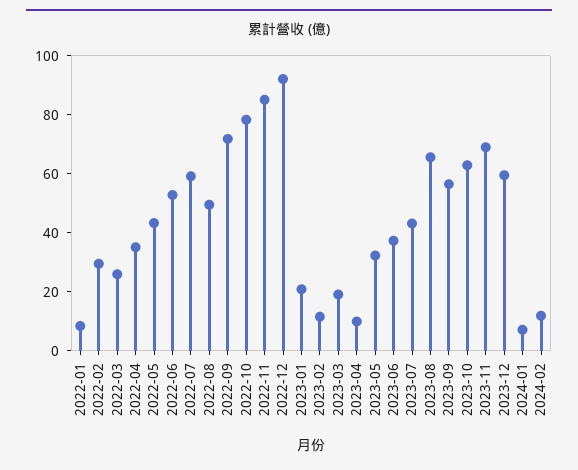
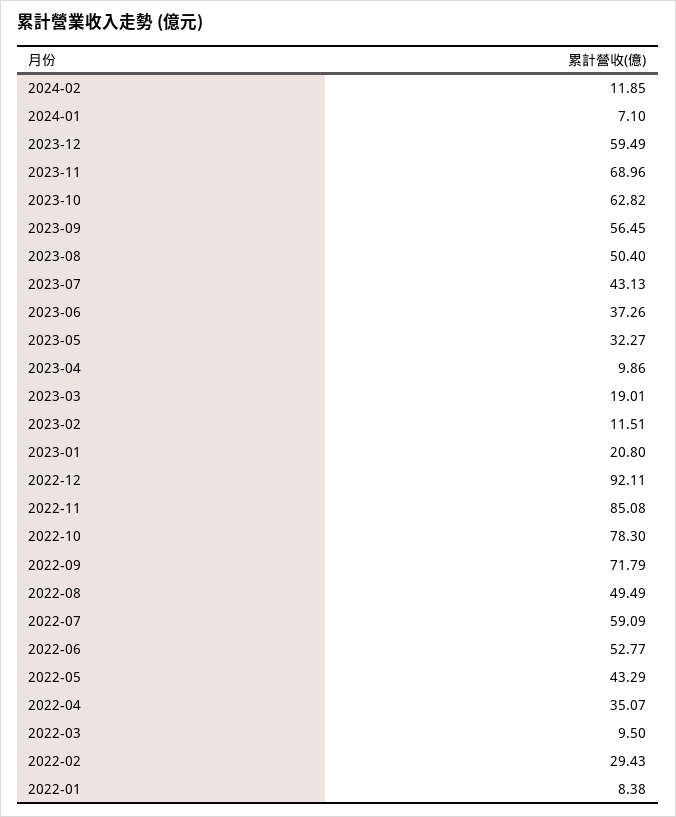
2022-03: 25 -> 9.5
2023-08: 65 -> 50.4

